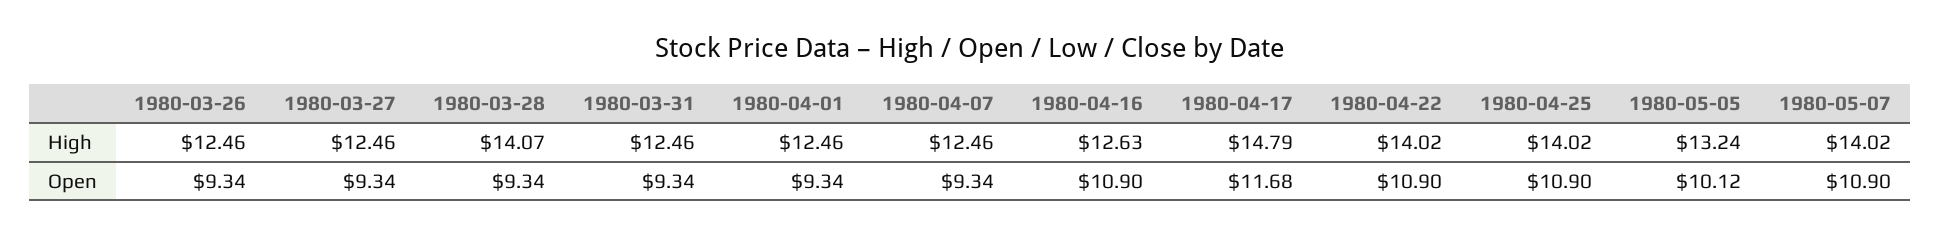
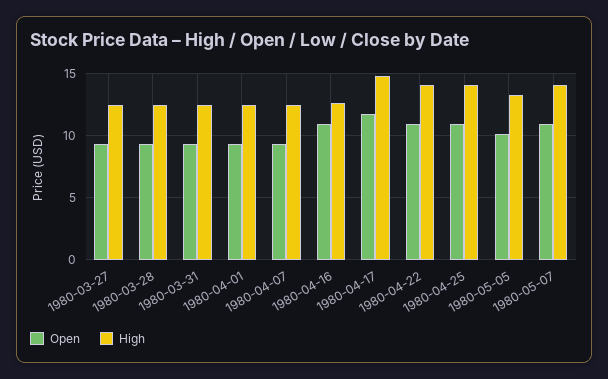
High, 1980-03-26: 12.46 -> none
High, 1980-03-28: 14.07 -> 12.5
Open, 1980-03-26: 9.34 -> none

